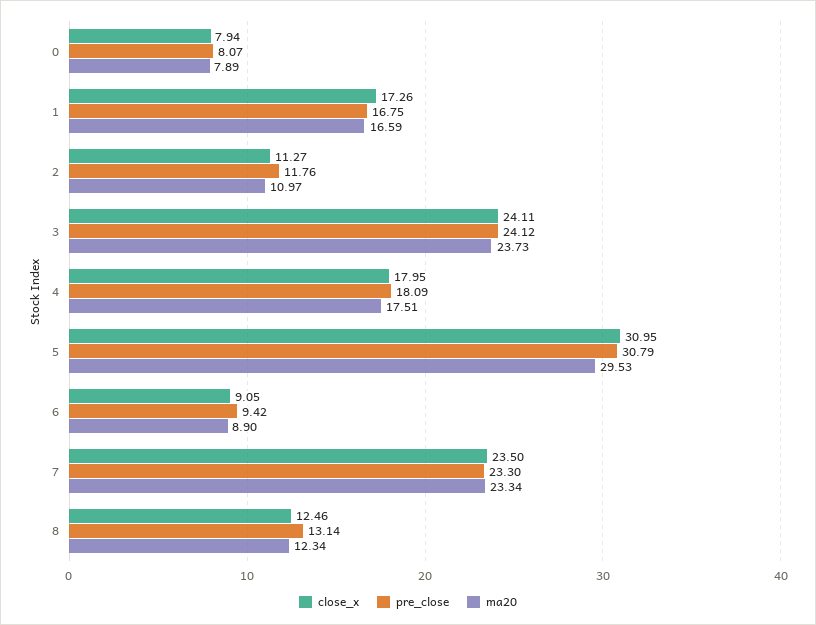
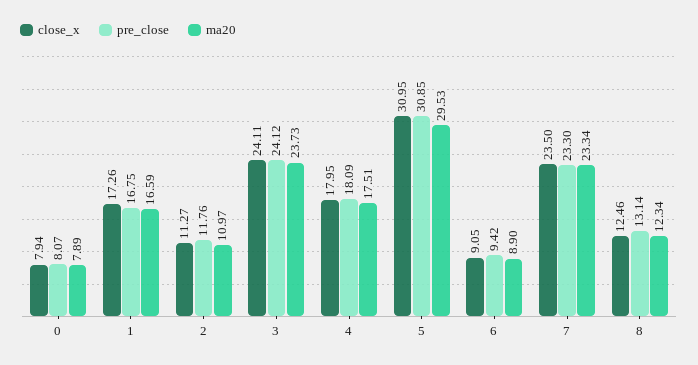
pre_close, 5: 30.79 -> 30.85

